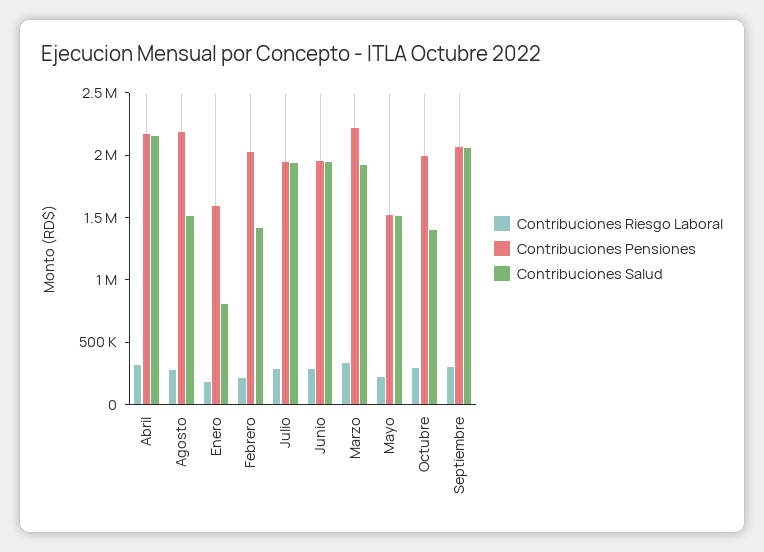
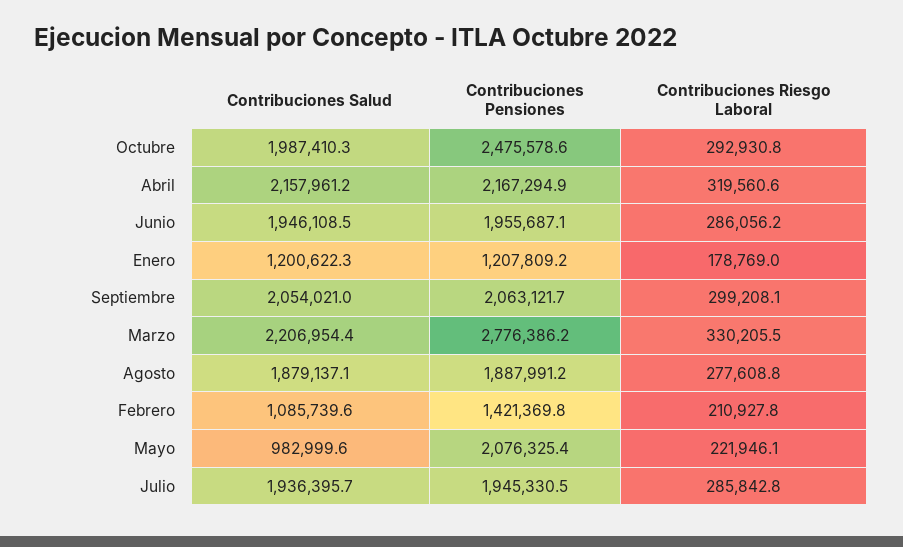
Contribuciones Pensiones, Agosto: 2200000 -> 1887991.2
Contribuciones Salud, Agosto: 1500000 -> 1879137.1
Contribuciones Pensiones, Enero: 1600000 -> 1207809.2
Contribuciones Salud, Enero: 800000 -> 1200622.3
Contribuciones Pensiones, Febrero: 2000000 -> 1421369.8
Contribuciones Salud, Febrero: 1400000 -> 1085739.6
Contribuciones Pensiones, Marzo: 2200000 -> 2776386.2
Contribuciones Salud, Marzo: 1900000 -> 2206954.4
Contribuciones Pensiones, Mayo: 1500000 -> 2076325.4
Contribuciones Salud, Mayo: 1500000 -> 982999.6
Contribuciones Pensiones, Octubre: 2000000 -> 2475578.6
Contribuciones Salud, Octubre: 1400000 -> 1987410.3

